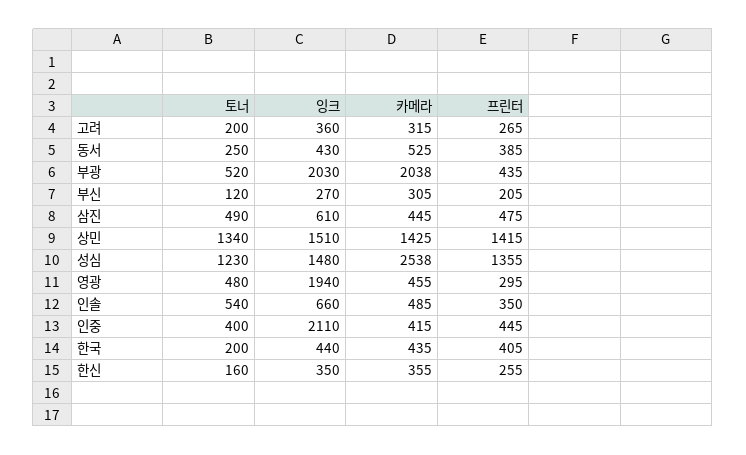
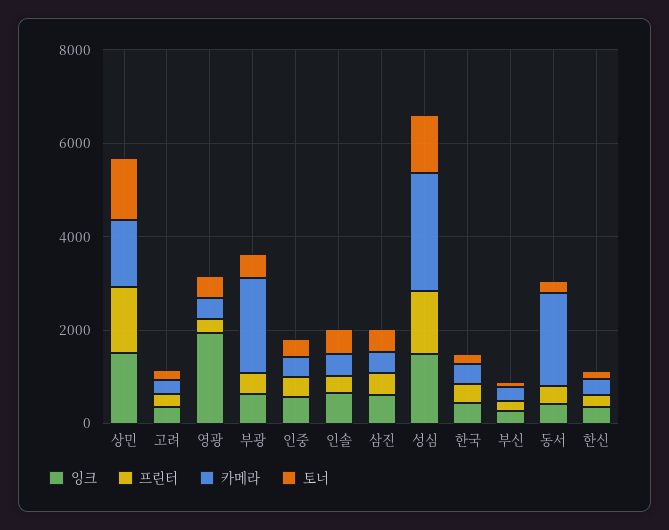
카메라, 동서: 525 -> 2000
잉크, 부광: 2030 -> 500
잉크, 인중: 2110 -> 500

